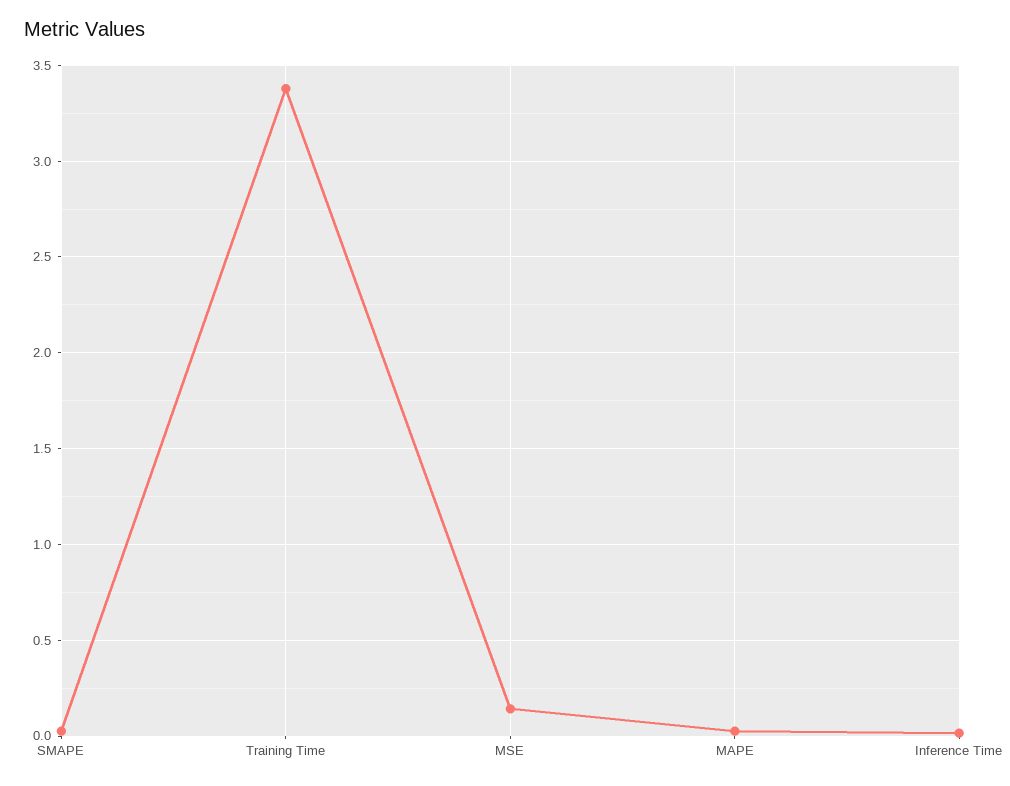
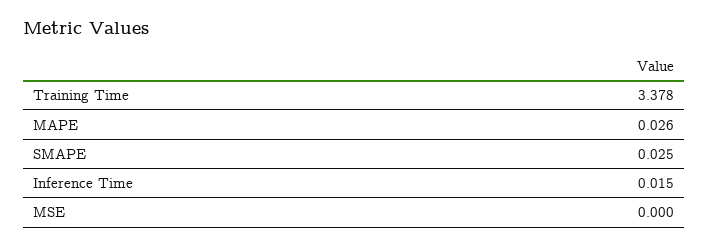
MSE: 0.15 -> 0

